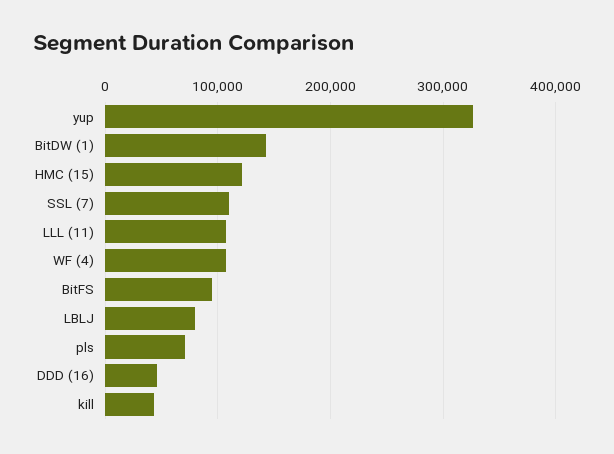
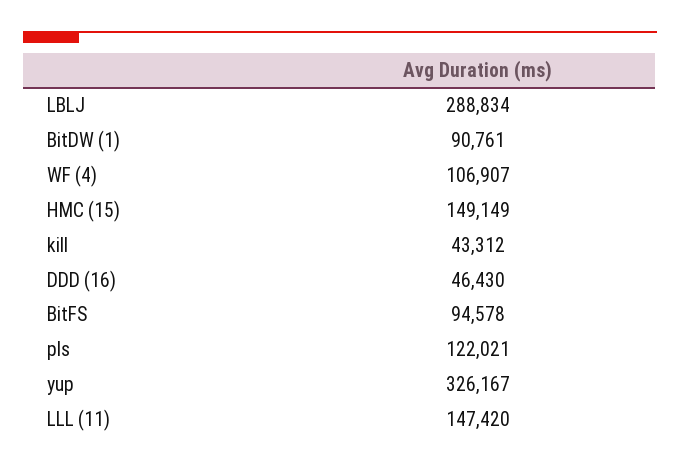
BitDW (1): 140000 -> 90761
HMC (15): 120000 -> 149149
SSL (7): 110000 -> none
LLL (11): 110000 -> 147420
LBLJ: 80000 -> 288834
pls: 70000 -> 122021

